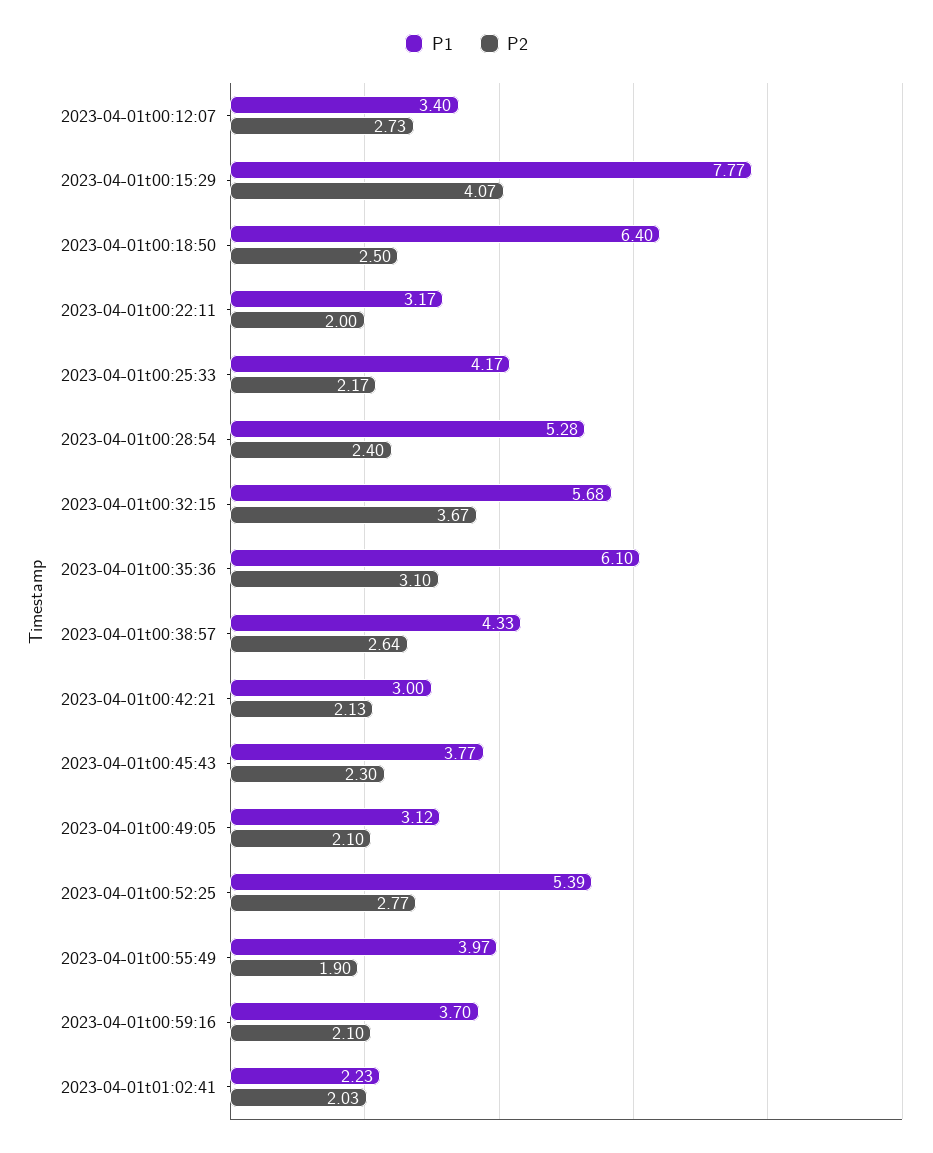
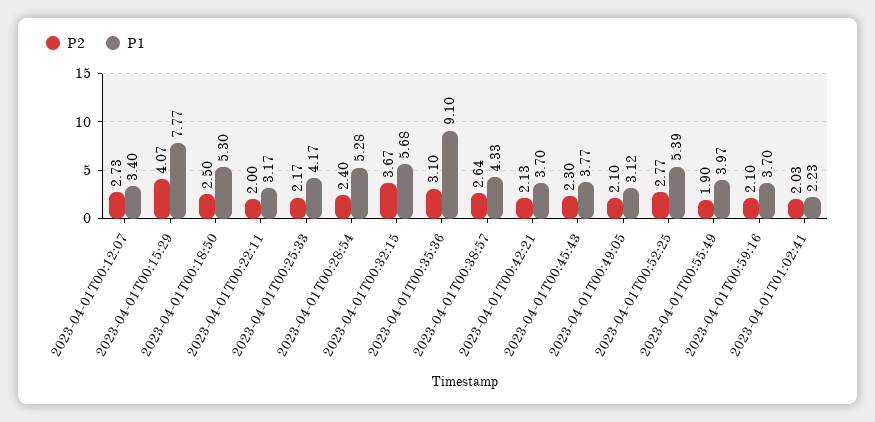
P1, 2023-04-01t00:18:50: 6.4 -> 5.3
P1, 2023-04-01t00:35:36: 6.1 -> 9.1
P1, 2023-04-01t00:42:21: 3 -> 3.7

